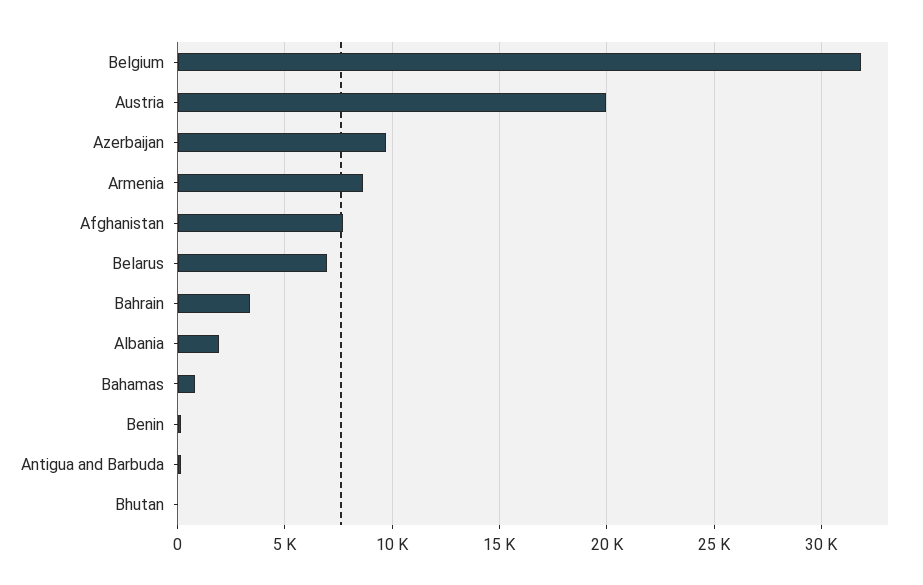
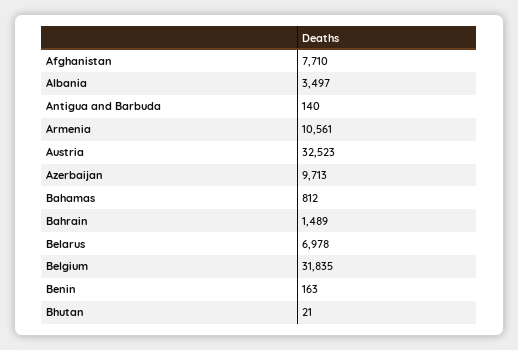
Austria: 20000 -> 32523
Armenia: 8500 -> 10561
Bahrain: 3500 -> 1489
Albania: 2000 -> 3497

